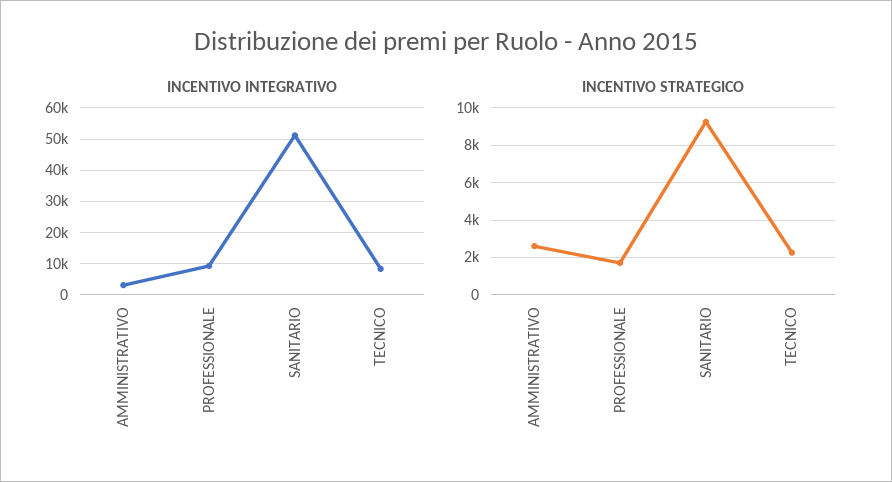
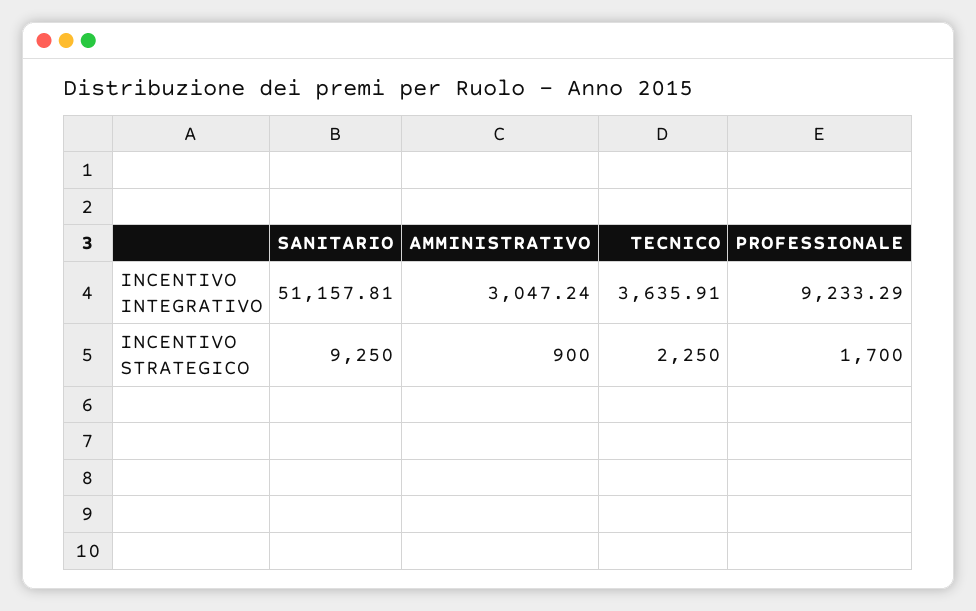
INCENTIVO INTEGRATIVO, TECNICO: 8000 -> 3635.91
INCENTIVO STRATEGICO, AMMINISTRATIVO: 2500 -> 900

